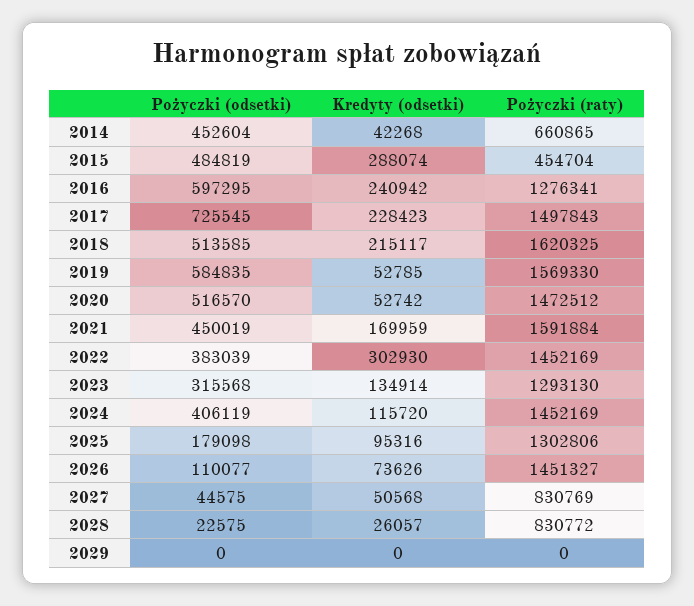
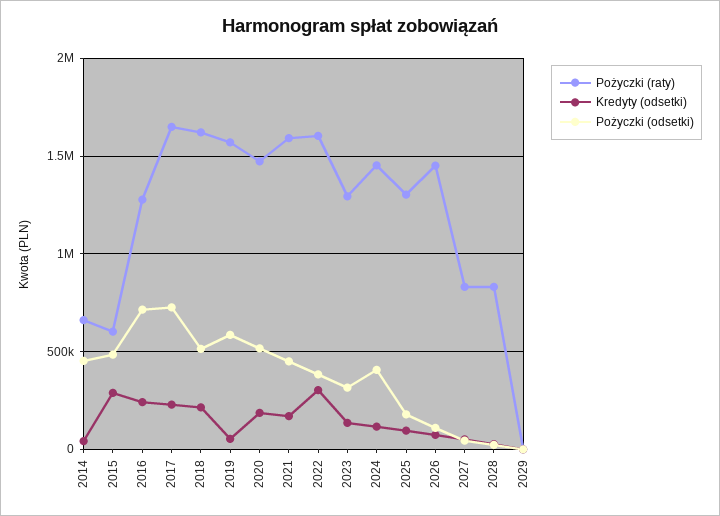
Pożyczki (raty), 2015: 454704 -> 600000
Pożyczki (odsetki), 2016: 597295 -> 700000
Pożyczki (raty), 2017: 1497843 -> 1650000
Kredyty (odsetki), 2020: 52742 -> 200000
Pożyczki (raty), 2022: 1452169 -> 1600000

